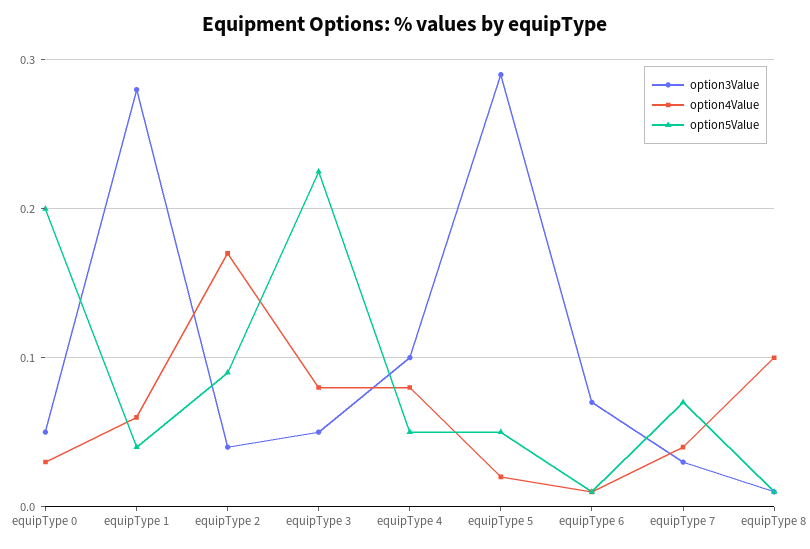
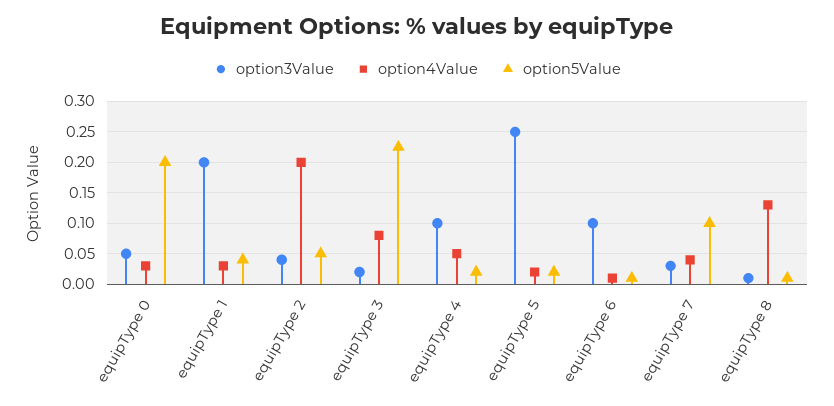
option3Value, equipType 1: 0.28 -> 0.2
option4Value, equipType 1: 0.06 -> 0.03
option4Value, equipType 2: 0.17 -> 0.2
option5Value, equipType 2: 0.09 -> 0.05
option3Value, equipType 3: 0.05 -> 0.02
option4Value, equipType 4: 0.08 -> 0.05
option5Value, equipType 4: 0.05 -> 0.02
option3Value, equipType 5: 0.29 -> 0.25
option5Value, equipType 5: 0.05 -> 0.02
option3Value, equipType 6: 0.07 -> 0.1
option5Value, equipType 7: 0.07 -> 0.1
option4Value, equipType 8: 0.1 -> 0.13

